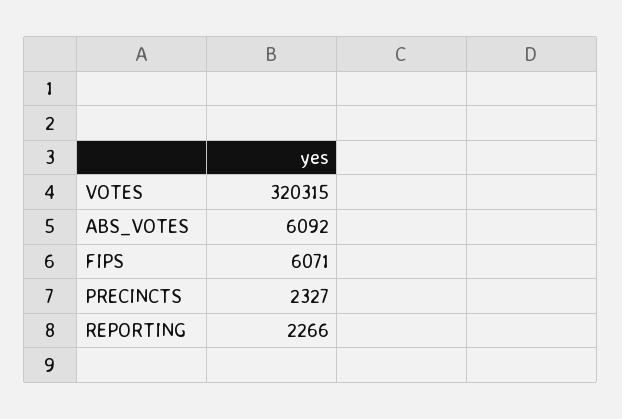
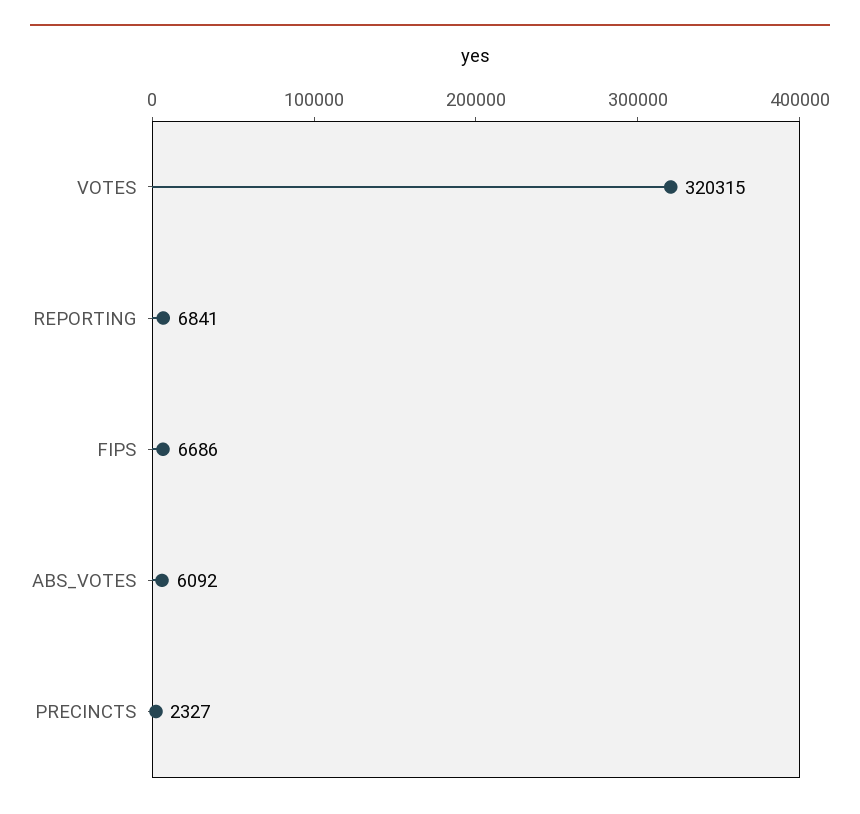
FIPS: 6071 -> 6686
REPORTING: 2266 -> 6841

